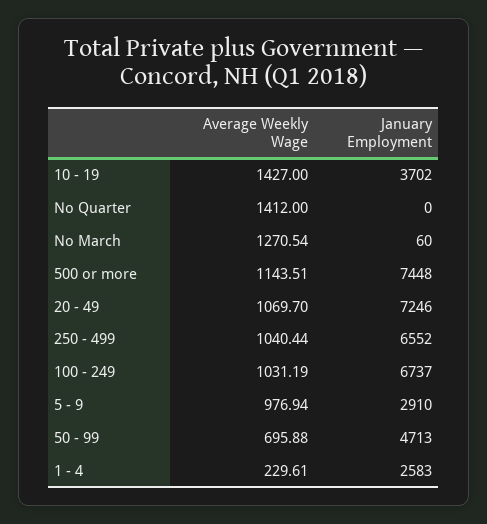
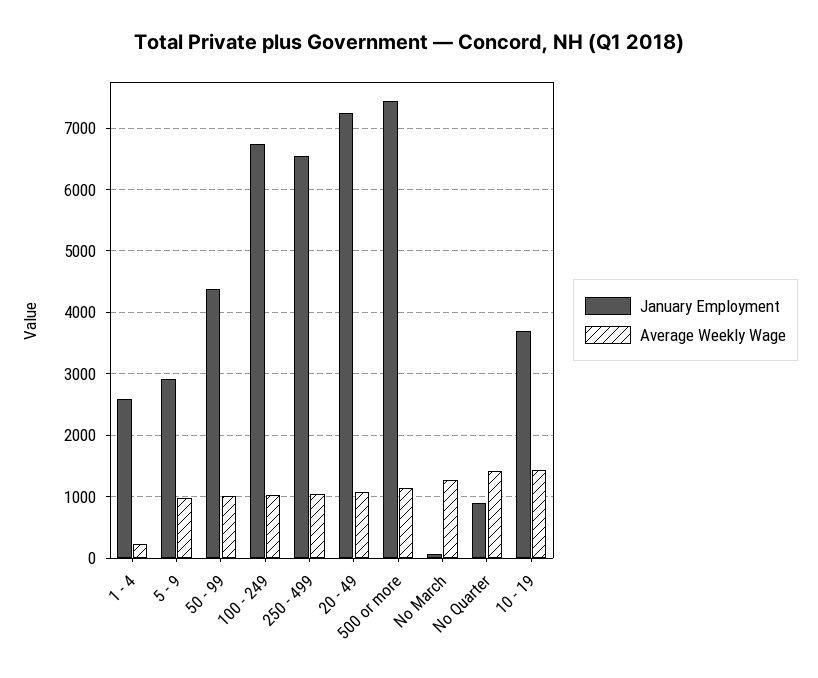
January Employment, No Quarter: 0 -> 900
Average Weekly Wage, 50 - 99: 695.88 -> 1000
January Employment, 50 - 99: 4713 -> 4400

